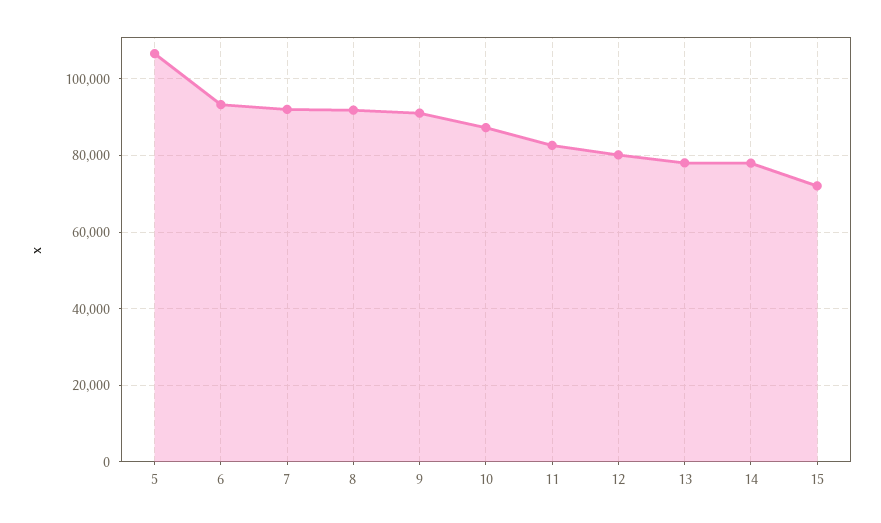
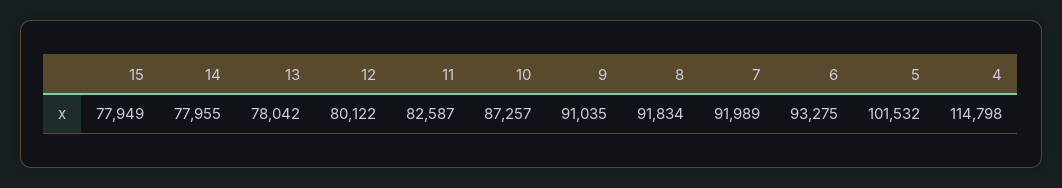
5: 106000 -> 101532
15: 72000 -> 77949
4: none -> 114798

